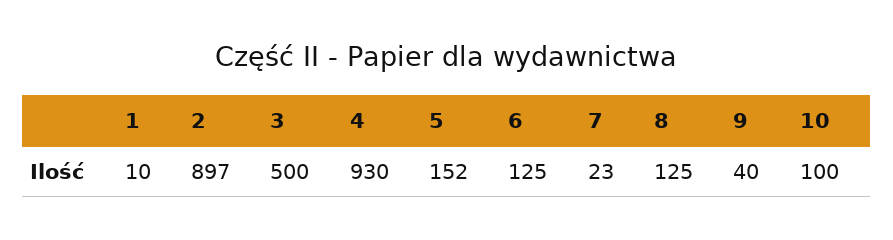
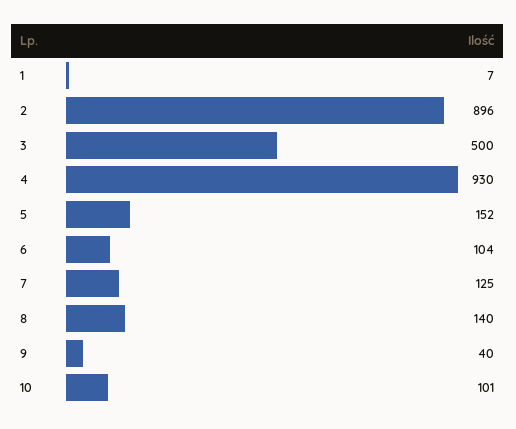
1: 10 -> 7
2: 897 -> 896
6: 125 -> 104
7: 23 -> 125
8: 125 -> 140
10: 100 -> 101

